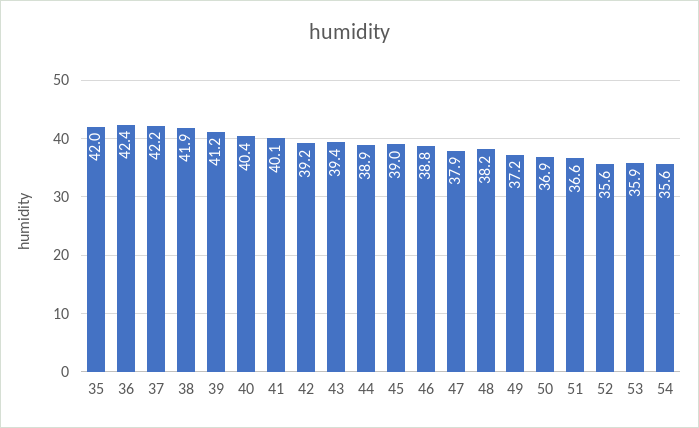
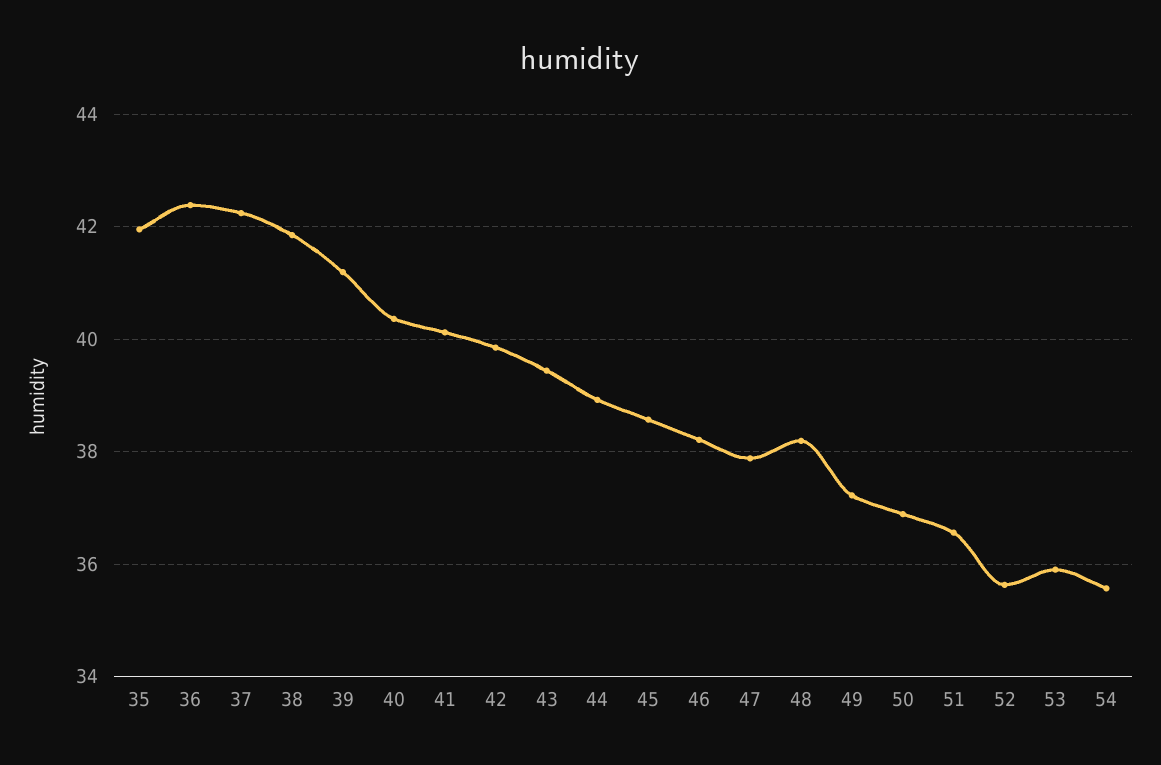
42: 39.2 -> 39.8
45: 39 -> 38.6
46: 38.8 -> 38.2

